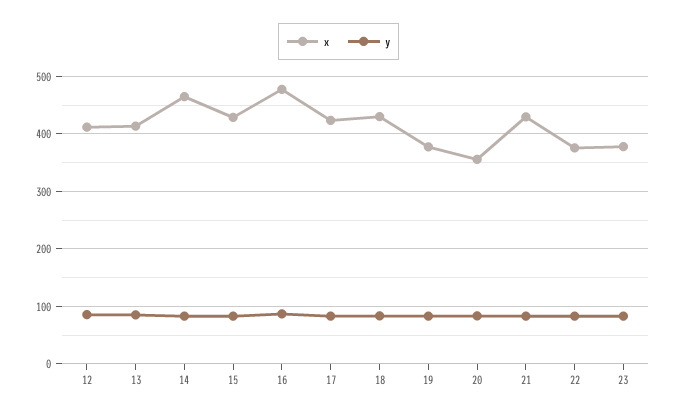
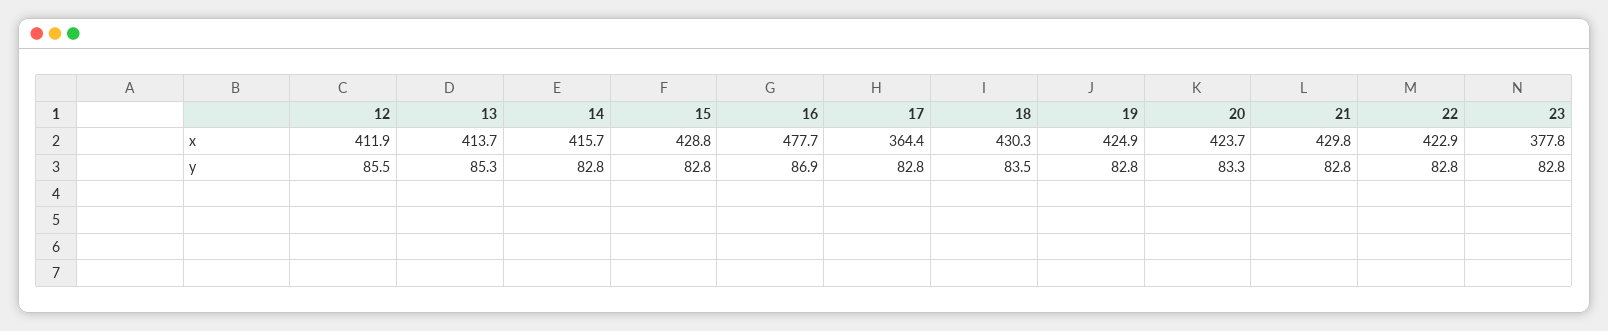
x, 14: 460 -> 415.7
x, 17: 420 -> 364.4
x, 19: 380 -> 424.9
x, 20: 360 -> 423.7
x, 22: 380 -> 422.9

